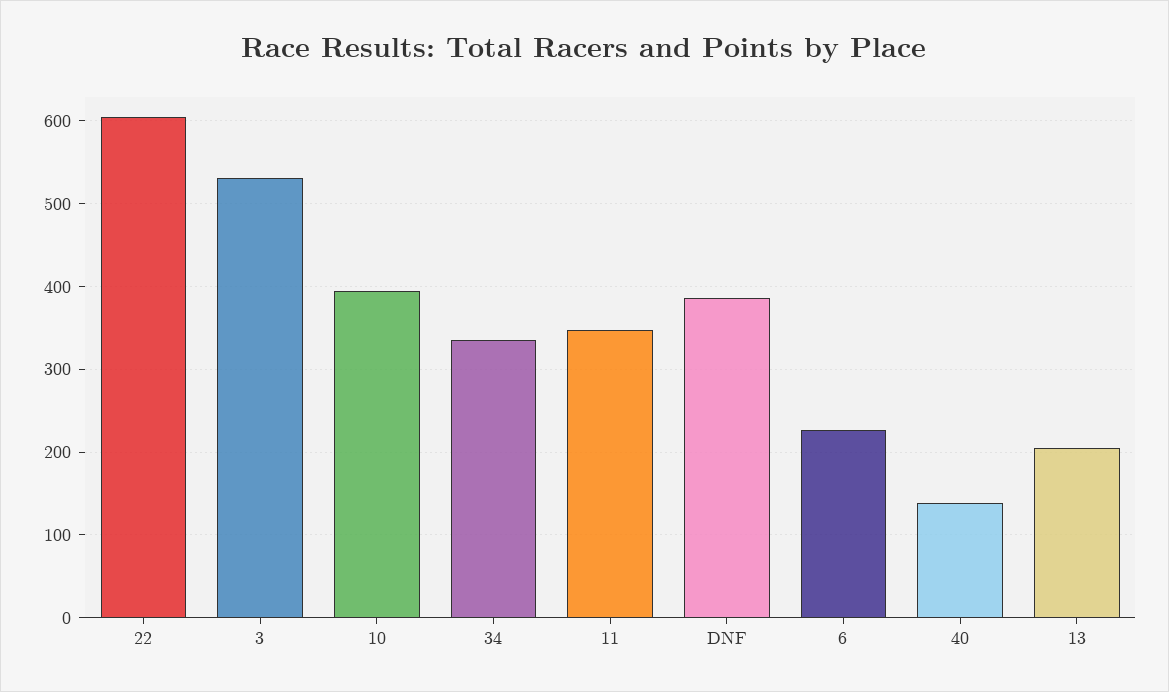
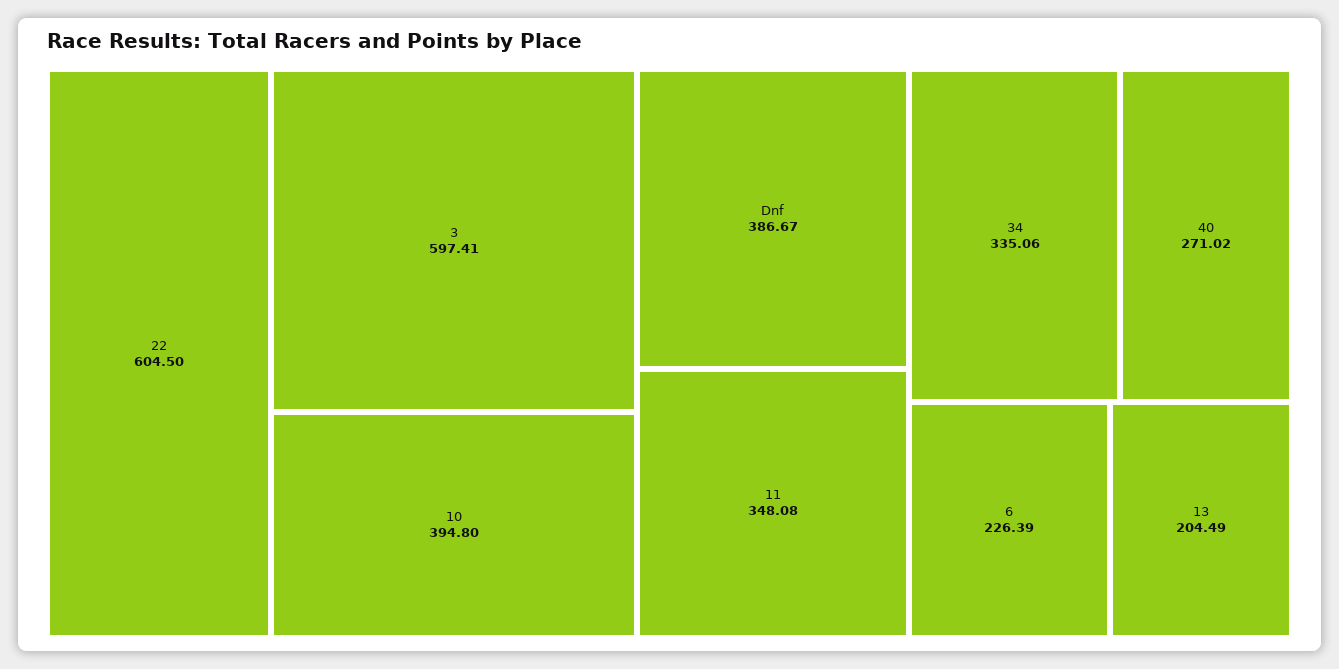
3: 530 -> 597.41
40: 140 -> 271.02

